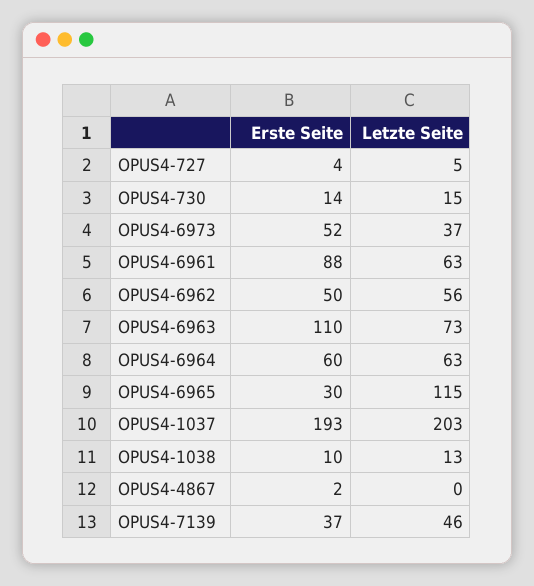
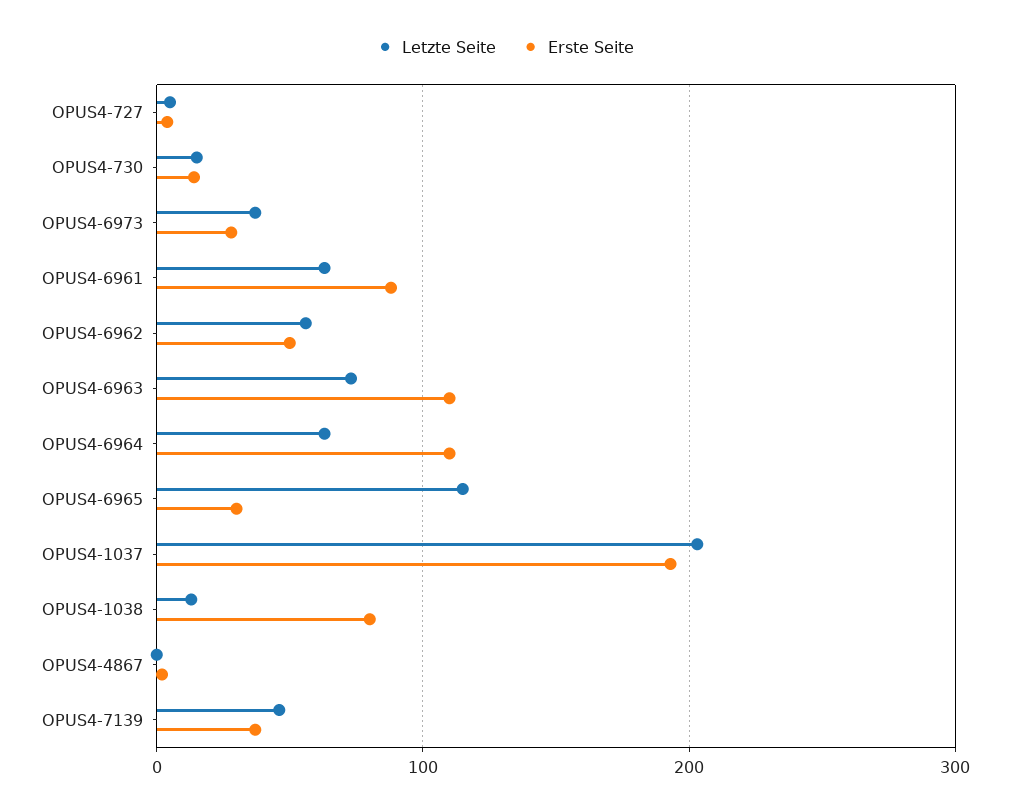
Erste Seite, OPUS4-6973: 52 -> 30
Erste Seite, OPUS4-6964: 60 -> 110
Erste Seite, OPUS4-1038: 10 -> 80

